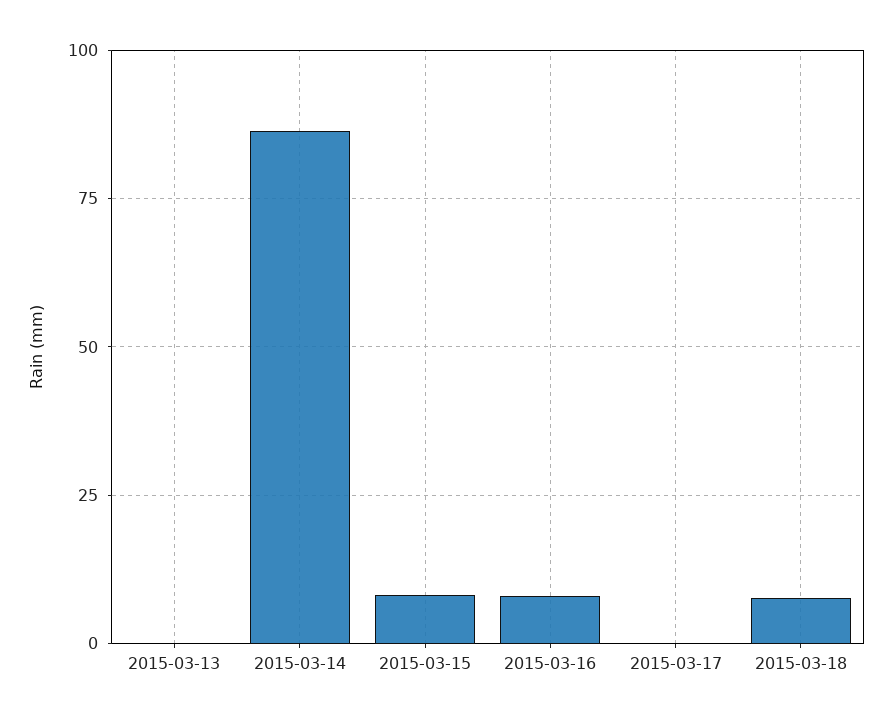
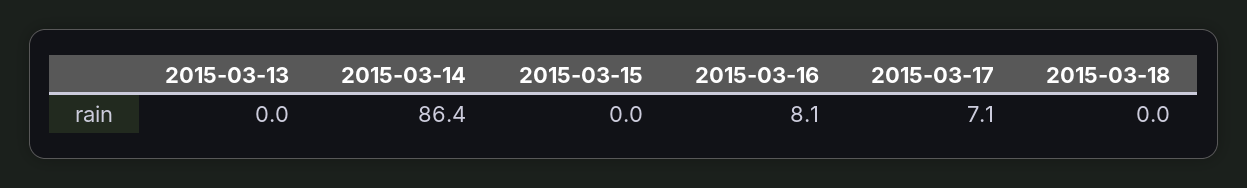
2015-03-15: 7.5 -> 0
2015-03-17: 0 -> 7.1
2015-03-18: 7.5 -> 0

